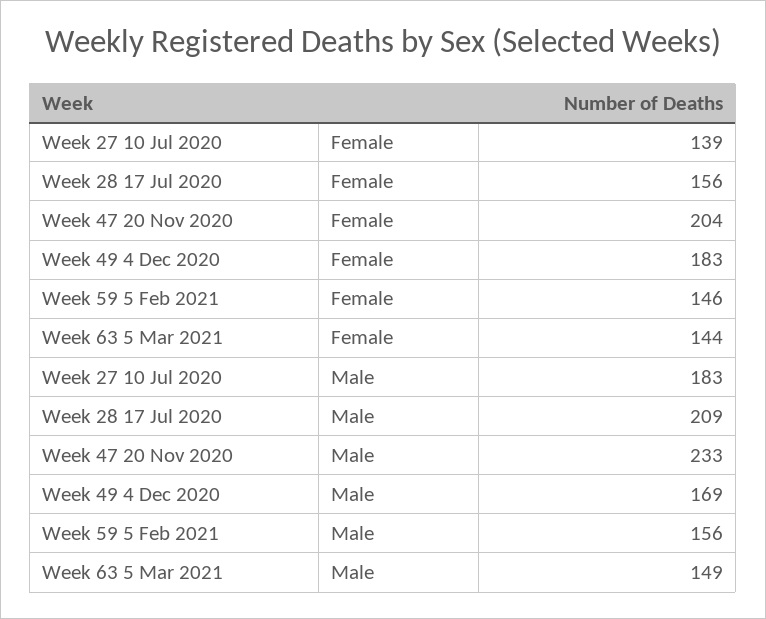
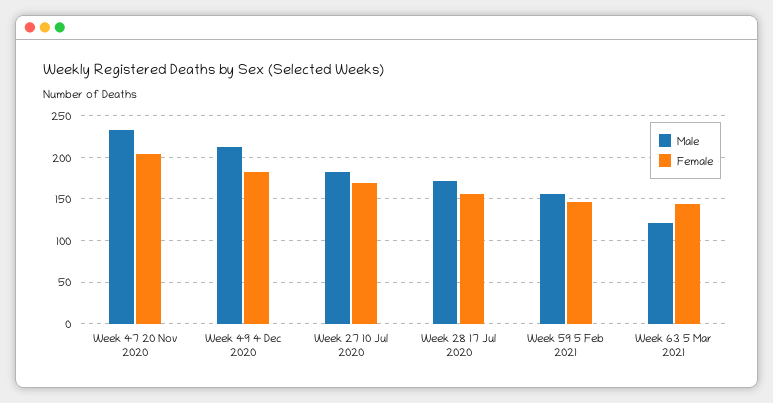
Female, Week 27 10 Jul 2020: 139 -> 170
Male, Week 28 17 Jul 2020: 209 -> 170
Male, Week 49 4 Dec 2020: 169 -> 210
Male, Week 63 5 Mar 2021: 149 -> 120

